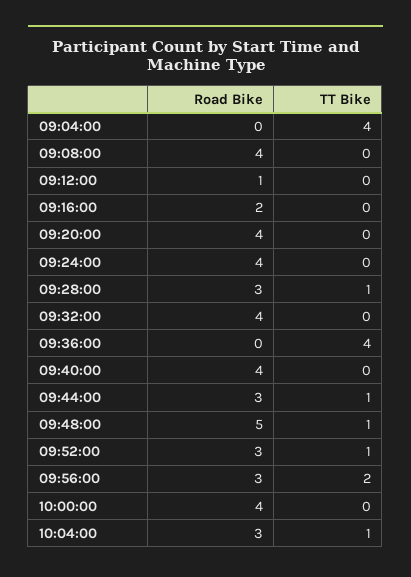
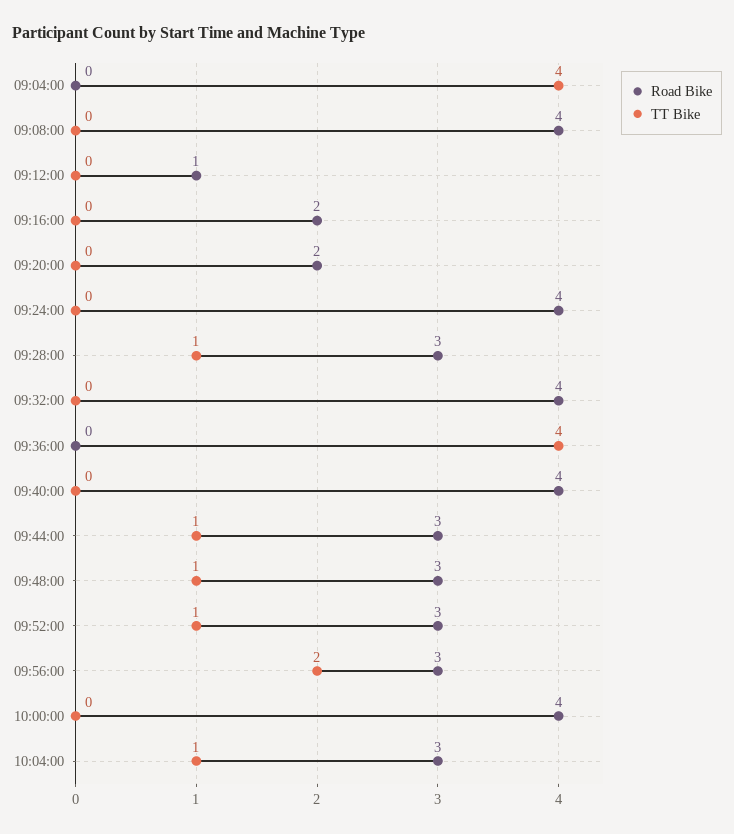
Road Bike, 09:20:00: 4 -> 2
Road Bike, 09:48:00: 5 -> 3

